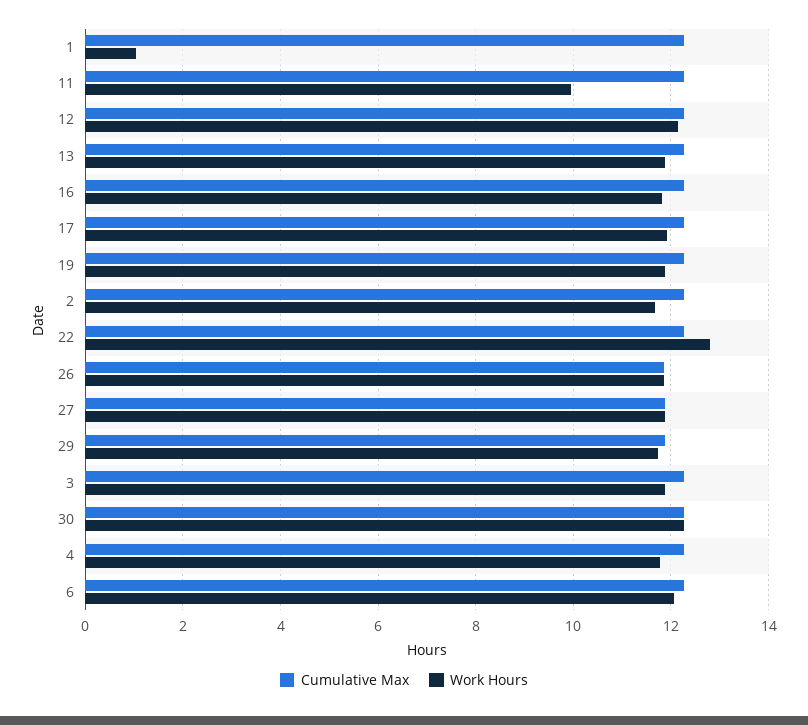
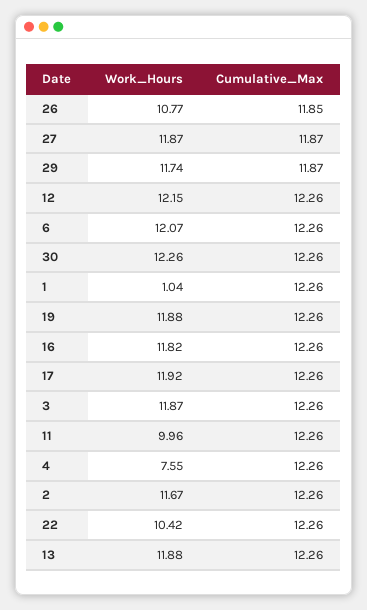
Work Hours, 22: 12.8 -> 10.42
Work Hours, 26: 11.8 -> 10.77
Work Hours, 4: 11.8 -> 7.55

